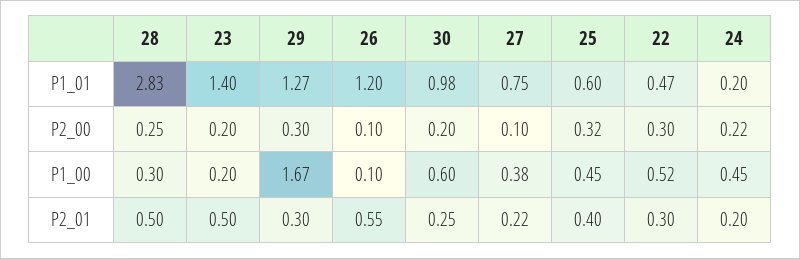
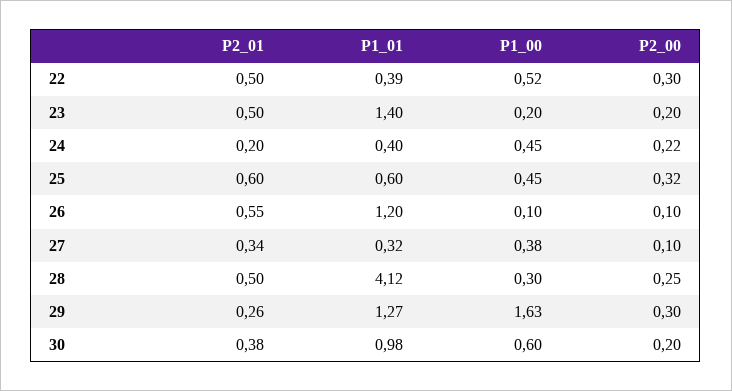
28, P1_01: 2.83 -> 4.12
27, P1_01: 0.75 -> 0.32
22, P1_01: 0.47 -> 0.39
24, P1_01: 0.2 -> 0.4
29, P1_00: 1.67 -> 1.63
29, P2_01: 0.3 -> 0.26
30, P2_01: 0.25 -> 0.38
27, P2_01: 0.22 -> 0.34
25, P2_01: 0.4 -> 0.6
22, P2_01: 0.3 -> 0.5

